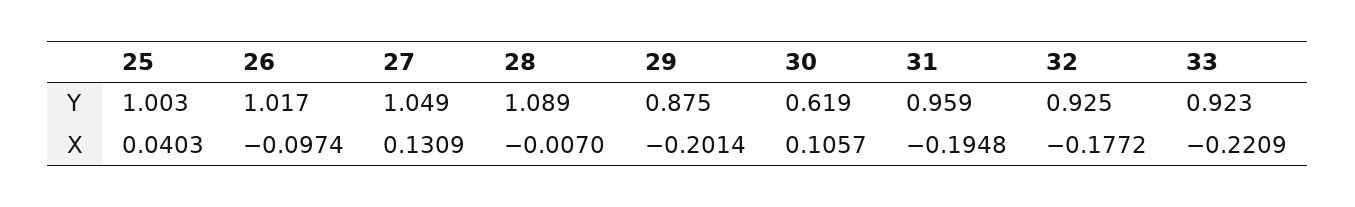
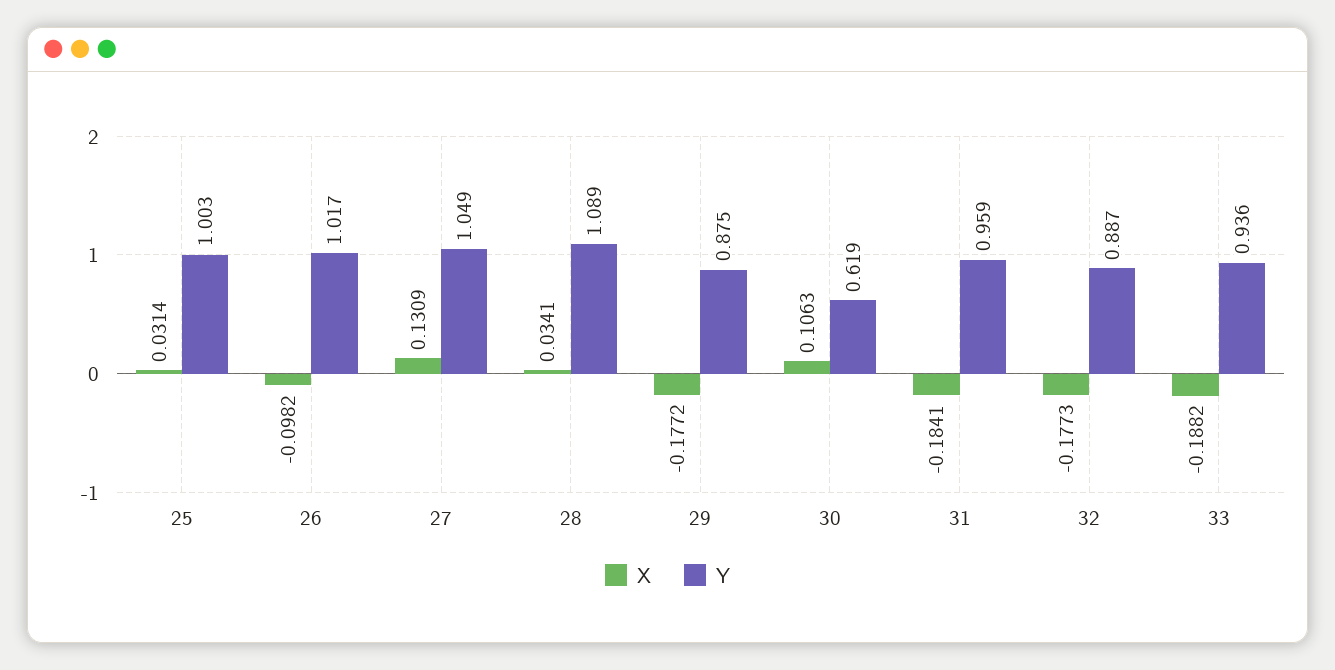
Y, 32: 0.925 -> 0.887
Y, 33: 0.923 -> 0.936
X, 25: 0.0403 -> 0.0314
X, 26: -0.0974 -> -0.0982
X, 28: -0.007 -> 0.0341
X, 29: -0.2014 -> -0.1772
X, 30: 0.1057 -> 0.1063
X, 31: -0.1948 -> -0.1841
X, 32: -0.1772 -> -0.1773
X, 33: -0.2209 -> -0.1882

